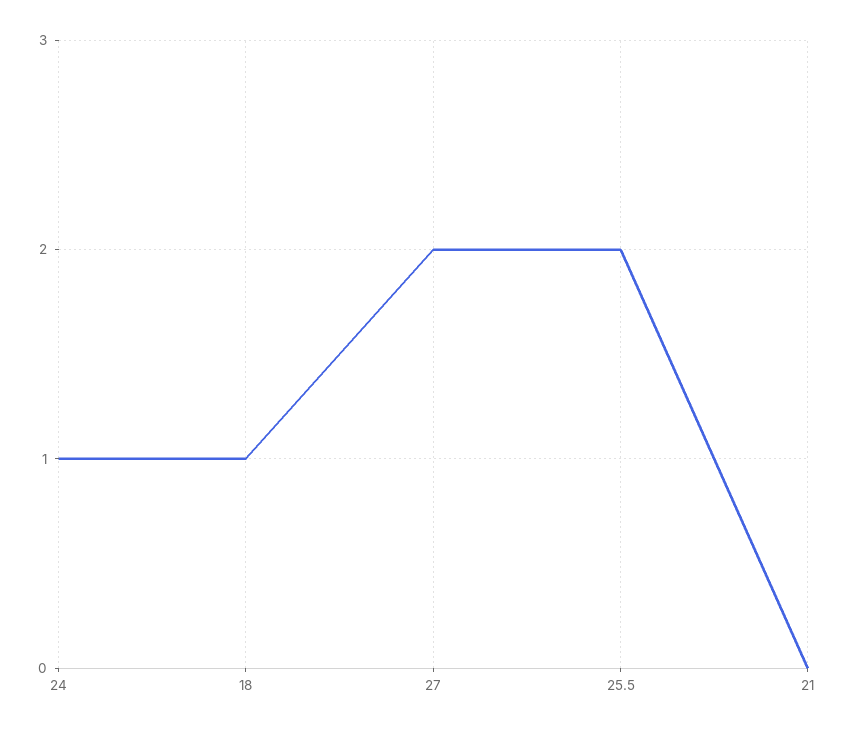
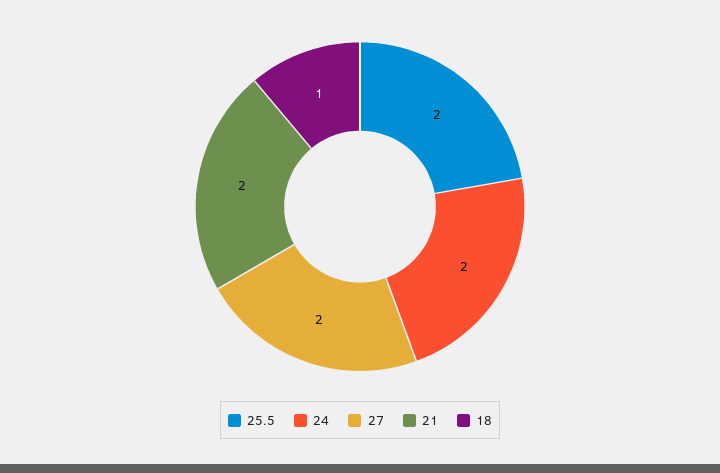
24: 1 -> 2
21: 0 -> 2

